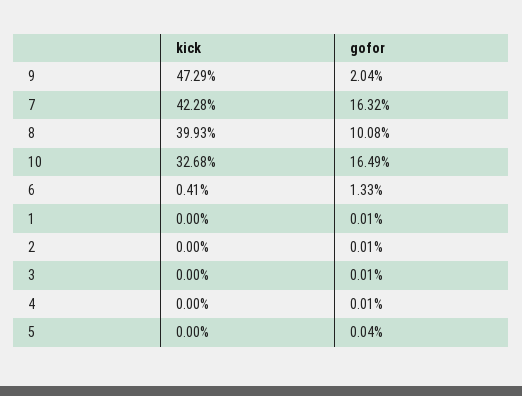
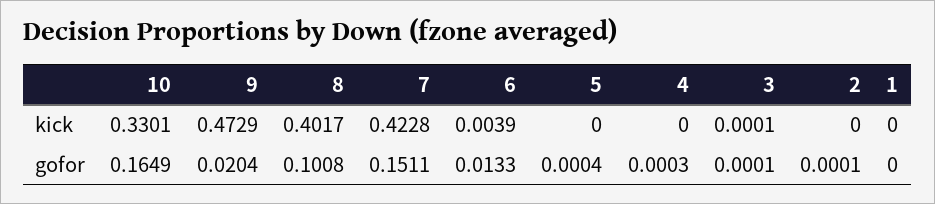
gofor, 7: 0.1632 -> 0.1511
kick, 8: 0.3993 -> 0.4017
kick, 10: 0.3268 -> 0.3301
kick, 6: 0.0041 -> 0.0039
gofor, 1: 0.0001 -> 0
kick, 3: 0 -> 0.0001
gofor, 4: 0.0001 -> 0.0003

